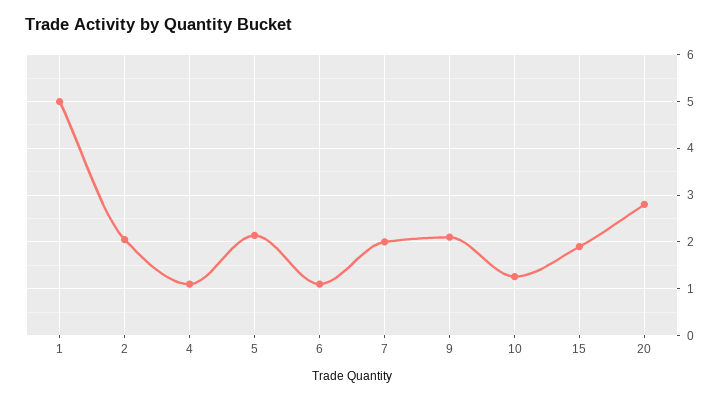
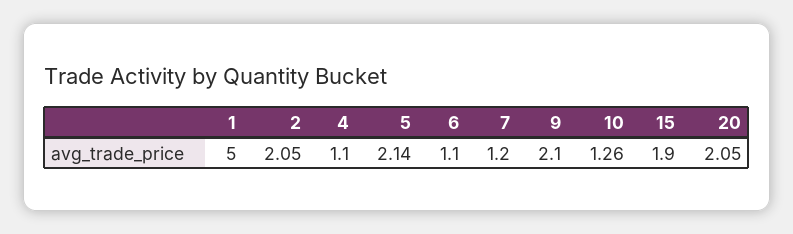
7: 2 -> 1.2
20: 2.8 -> 2.05

